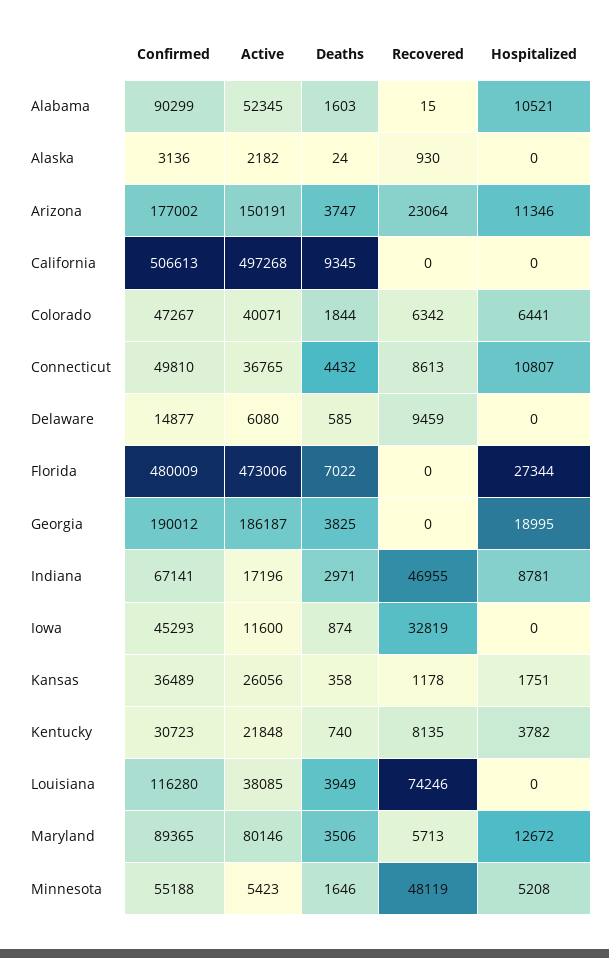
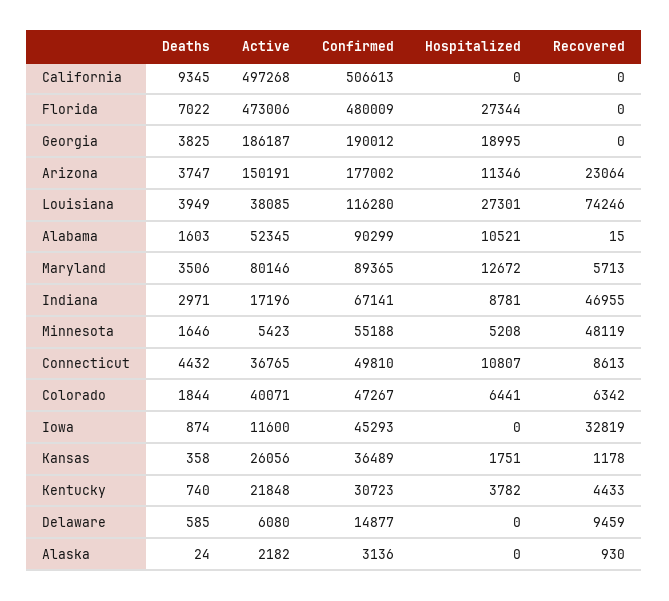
Recovered, Kentucky: 8135 -> 4433
Hospitalized, Louisiana: 0 -> 27301

